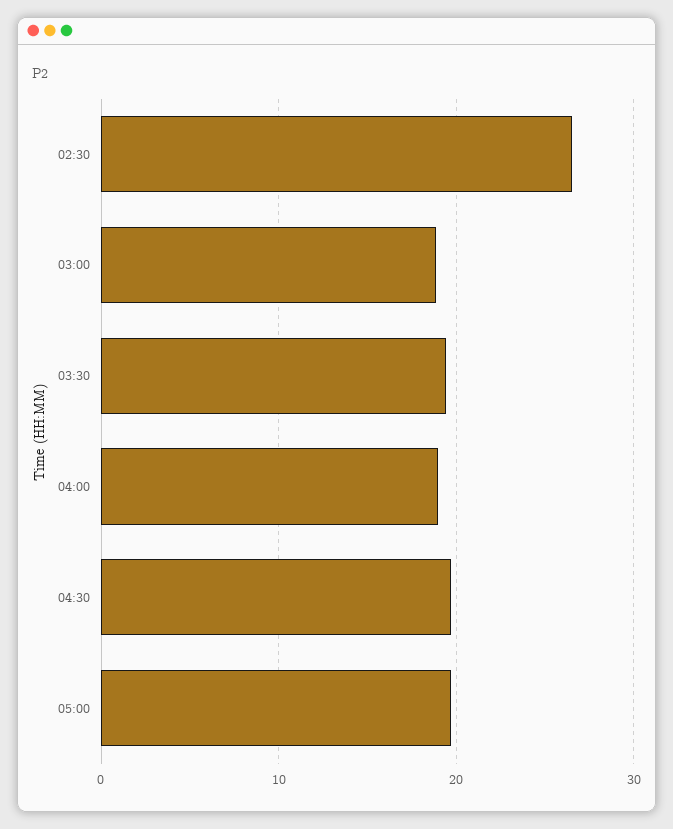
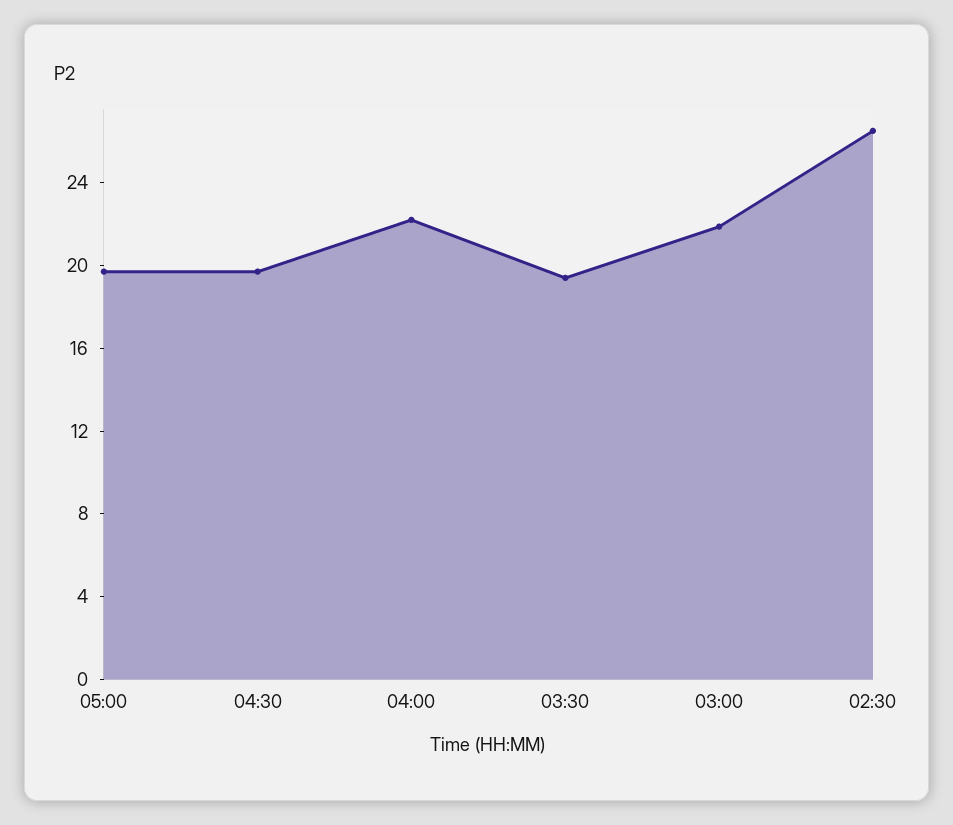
03:00: 19 -> 22
04:00: 19 -> 22

